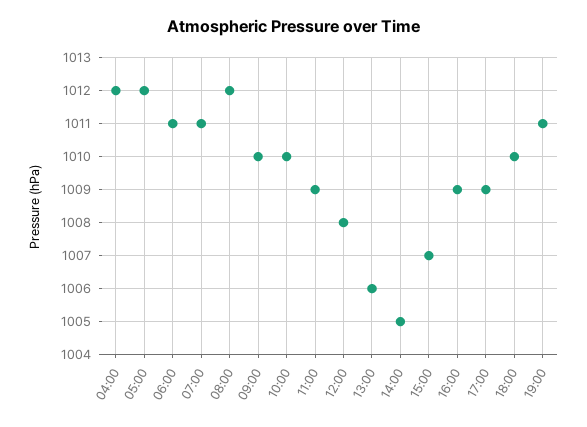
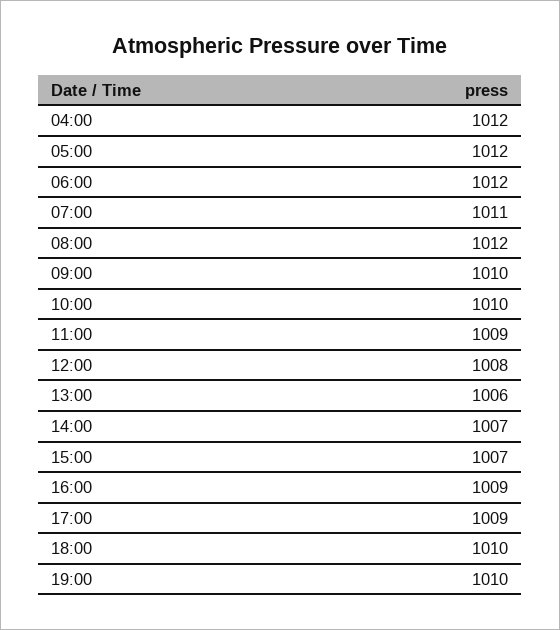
06:00: 1011 -> 1012
14:00: 1005 -> 1007
19:00: 1011 -> 1010

